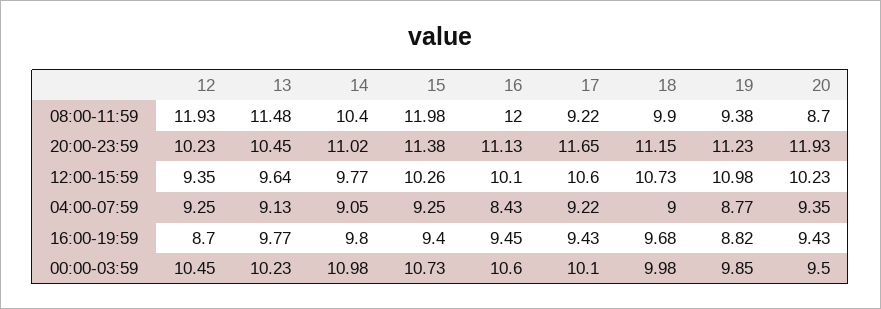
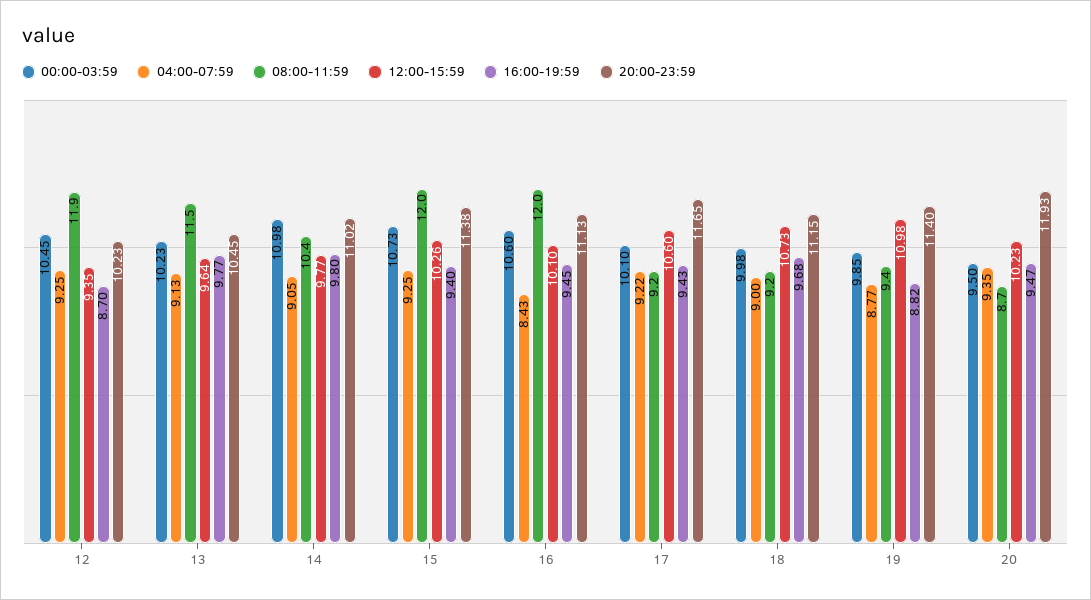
08:00-11:59, 18: 9.9 -> 9.2
20:00-23:59, 19: 11.23 -> 11.4
16:00-19:59, 20: 9.43 -> 9.47

